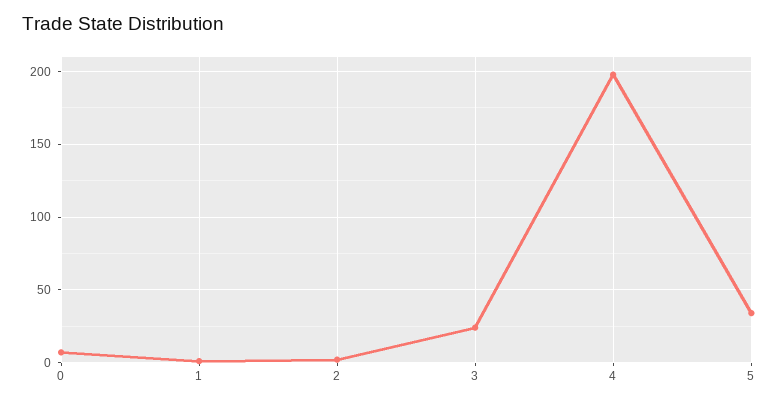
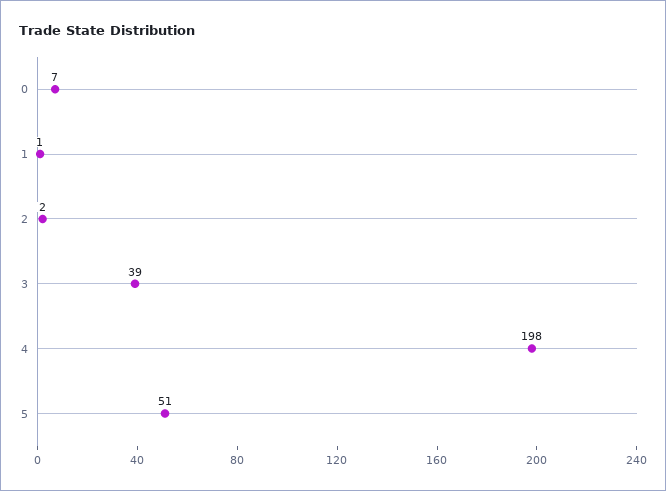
3: 25 -> 39
5: 35 -> 51

